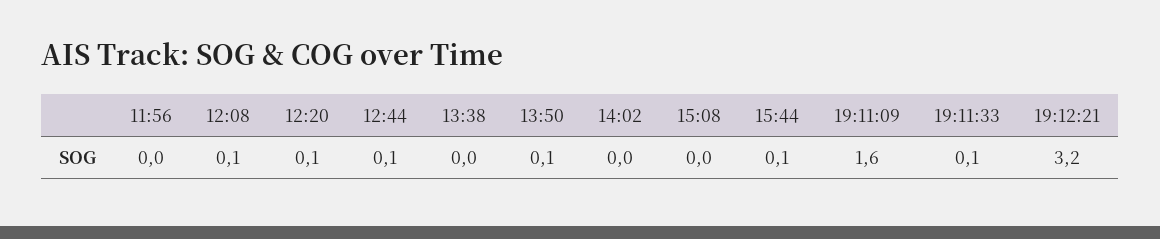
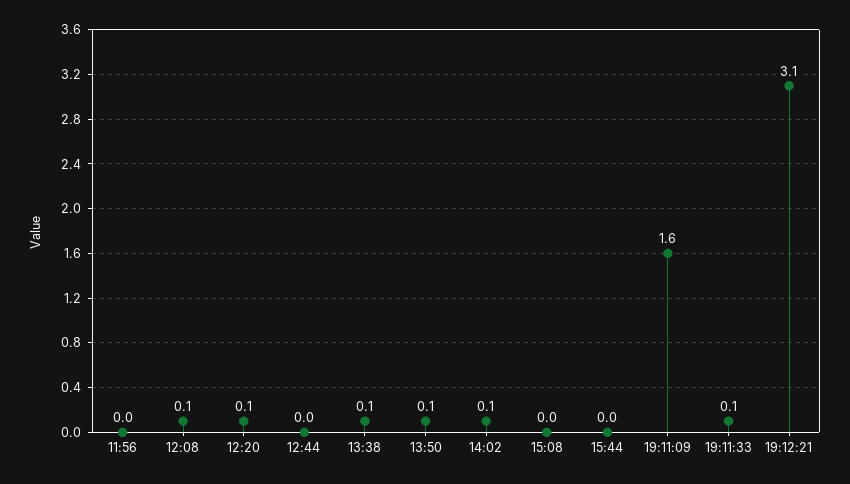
12:44: 0.1 -> 0
13:38: 0 -> 0.1
14:02: 0 -> 0.1
15:44: 0.1 -> 0
19:12:21: 3.2 -> 3.1

